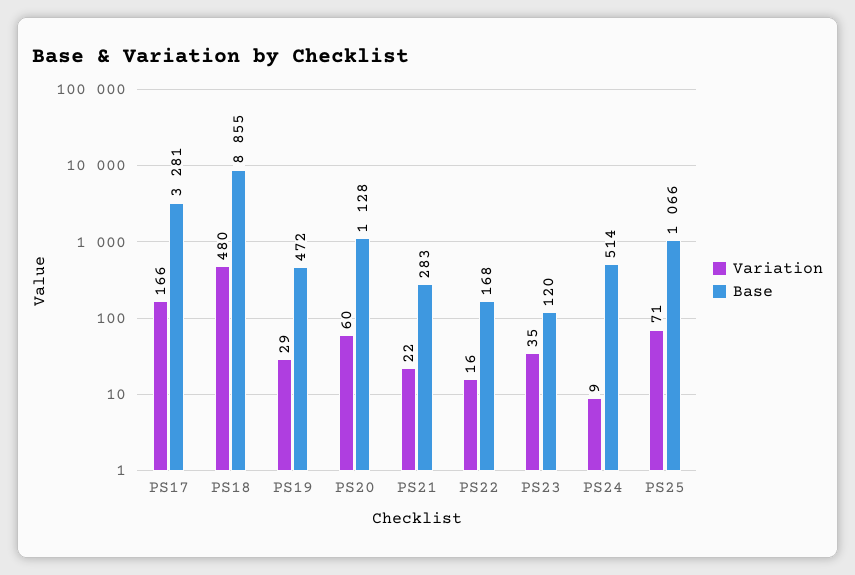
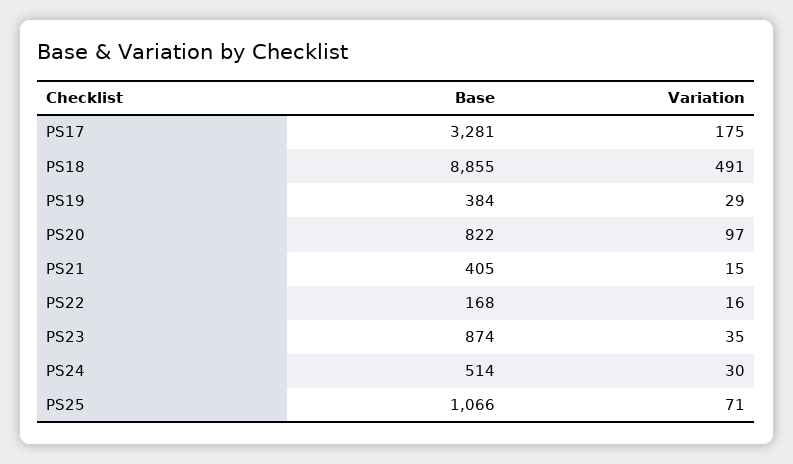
Variation, PS17: 166 -> 175
Variation, PS18: 480 -> 491
Base, PS19: 472 -> 384
Variation, PS20: 60 -> 97
Base, PS20: 1128 -> 822
Variation, PS21: 22 -> 15
Base, PS21: 283 -> 405
Base, PS23: 120 -> 874
Variation, PS24: 9 -> 30

